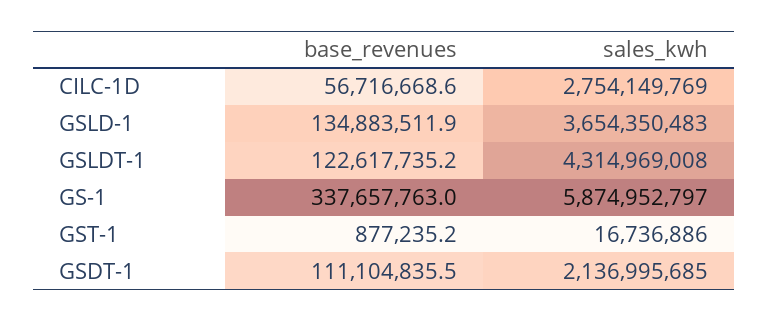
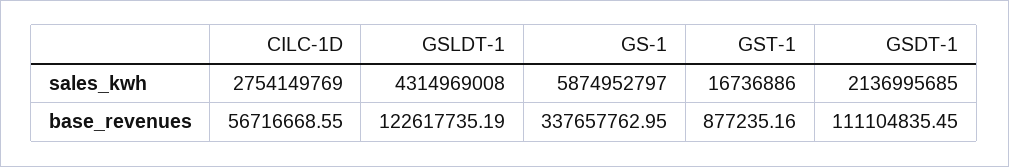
base_revenues, GSLD-1: 134883511.9 -> none
sales_kwh, GSLD-1: 3654350483 -> none

